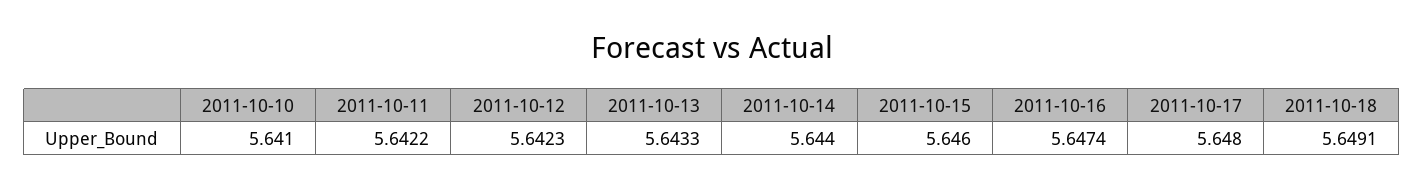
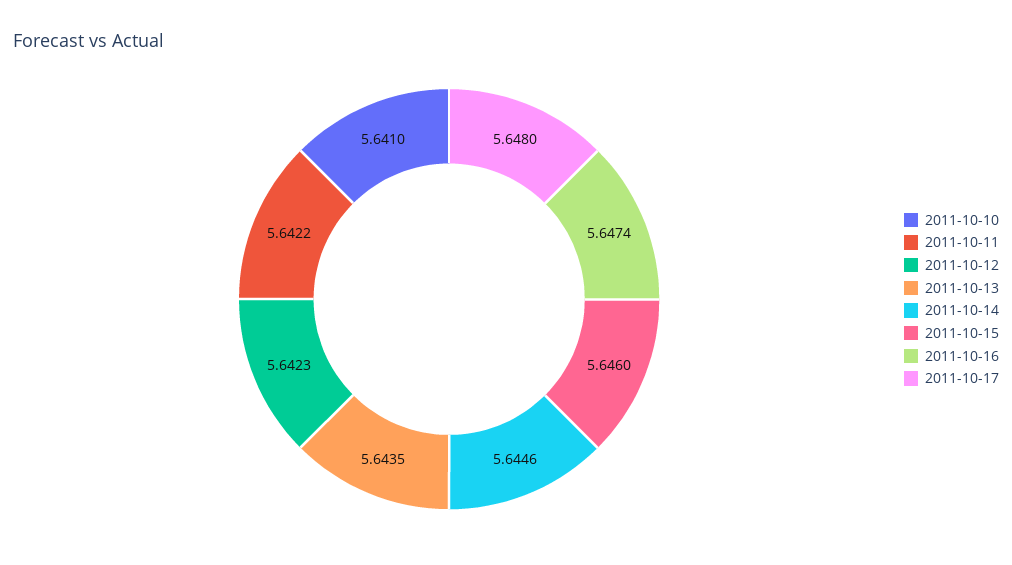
2011-10-13: 5.6433 -> 5.6435
2011-10-14: 5.644 -> 5.6446
2011-10-18: 5.6491 -> none

